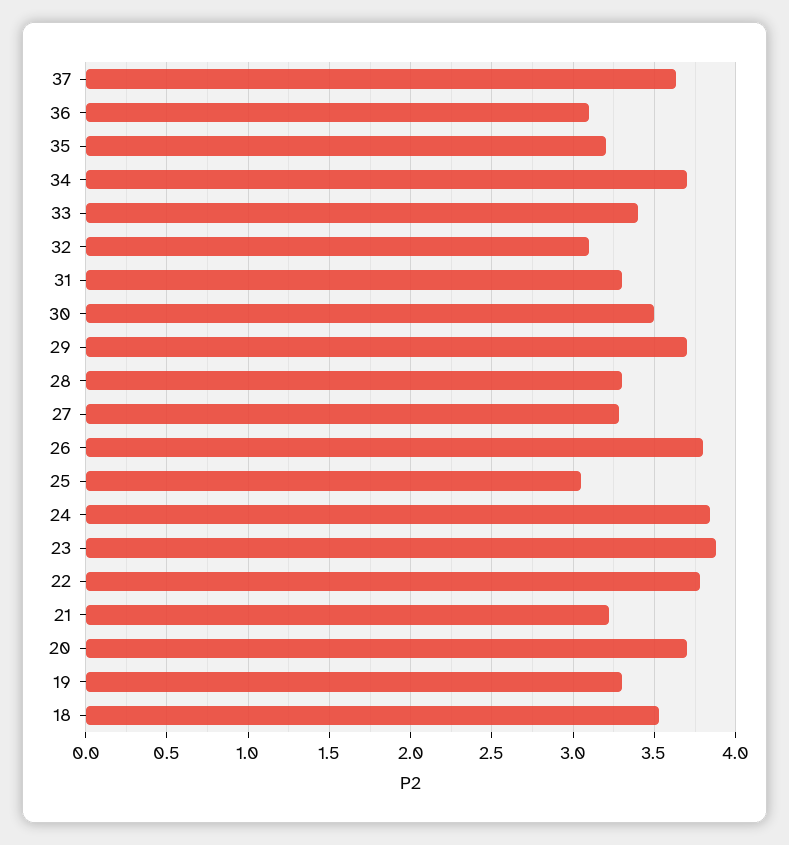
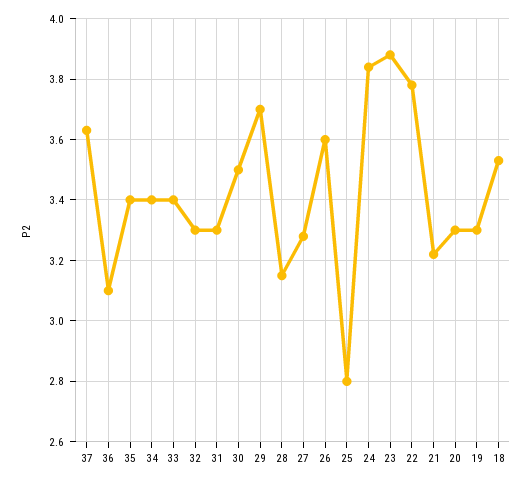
35: 3.2 -> 3.4
34: 3.7 -> 3.4
32: 3.1 -> 3.3
28: 3.3 -> 3.15
26: 3.8 -> 3.6
25: 3.05 -> 2.8
20: 3.7 -> 3.3

